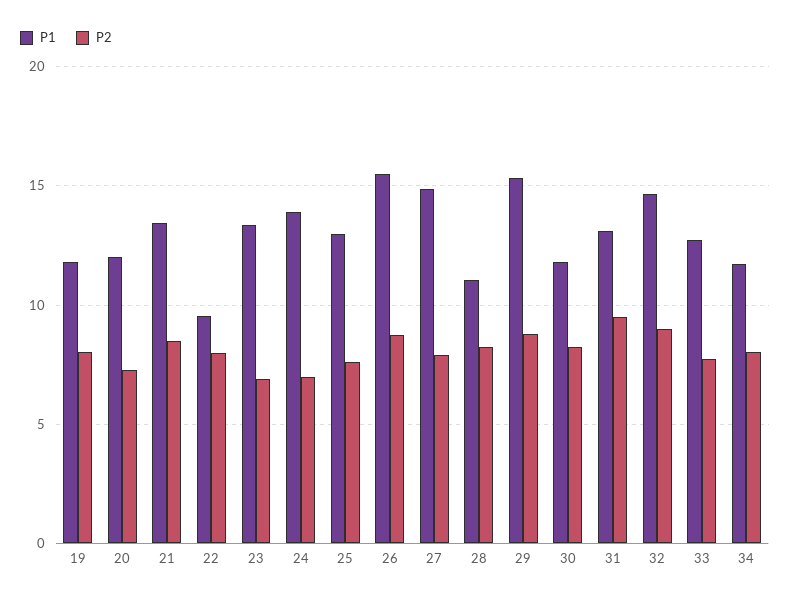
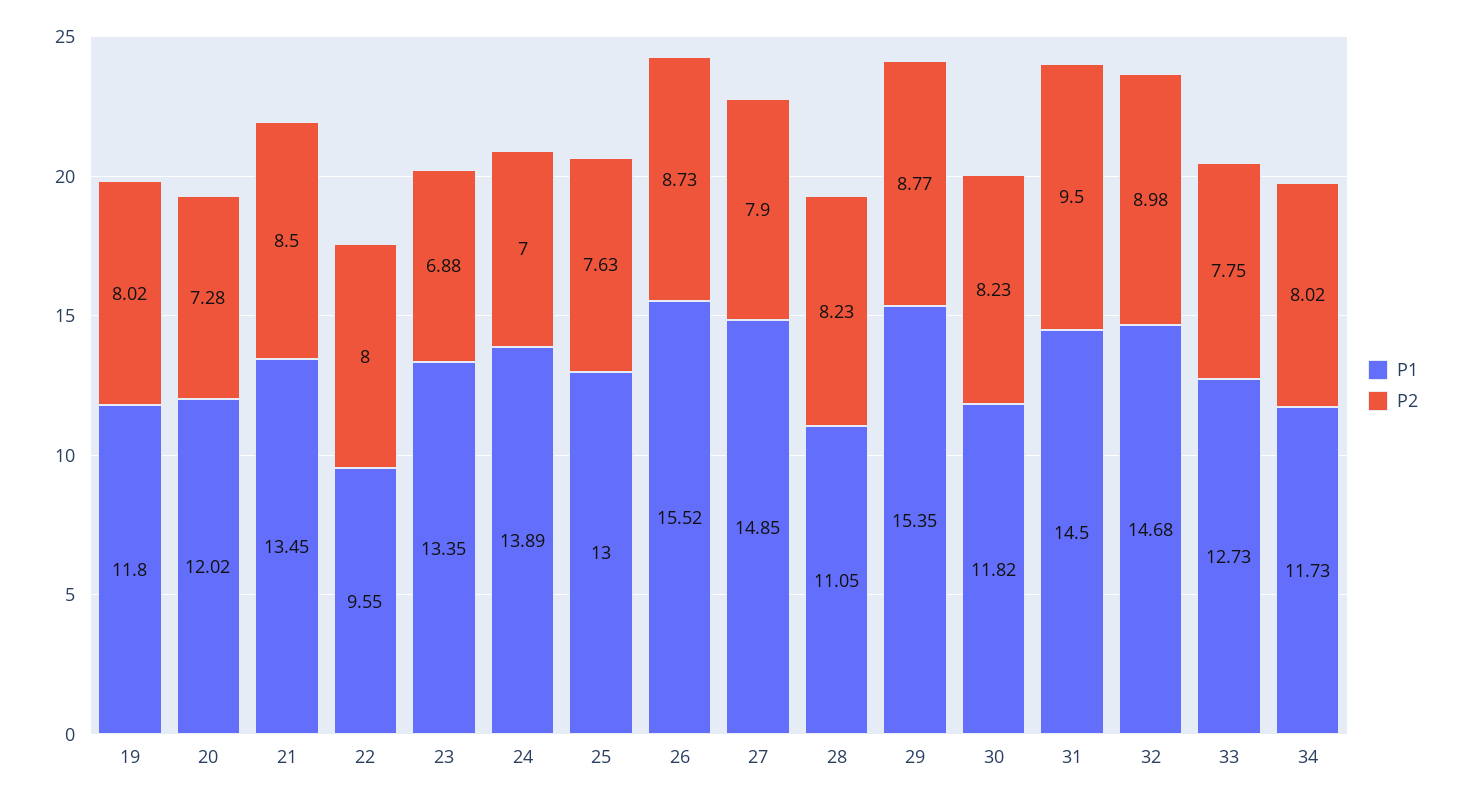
P1, 31: 13 -> 14.5

